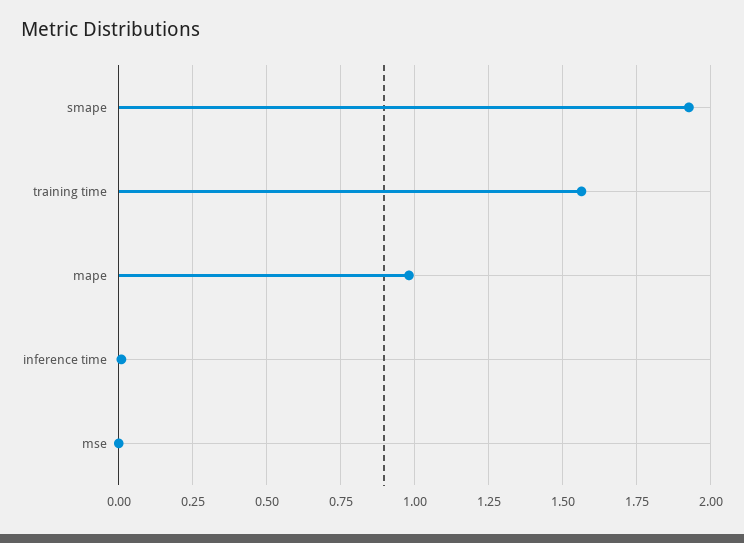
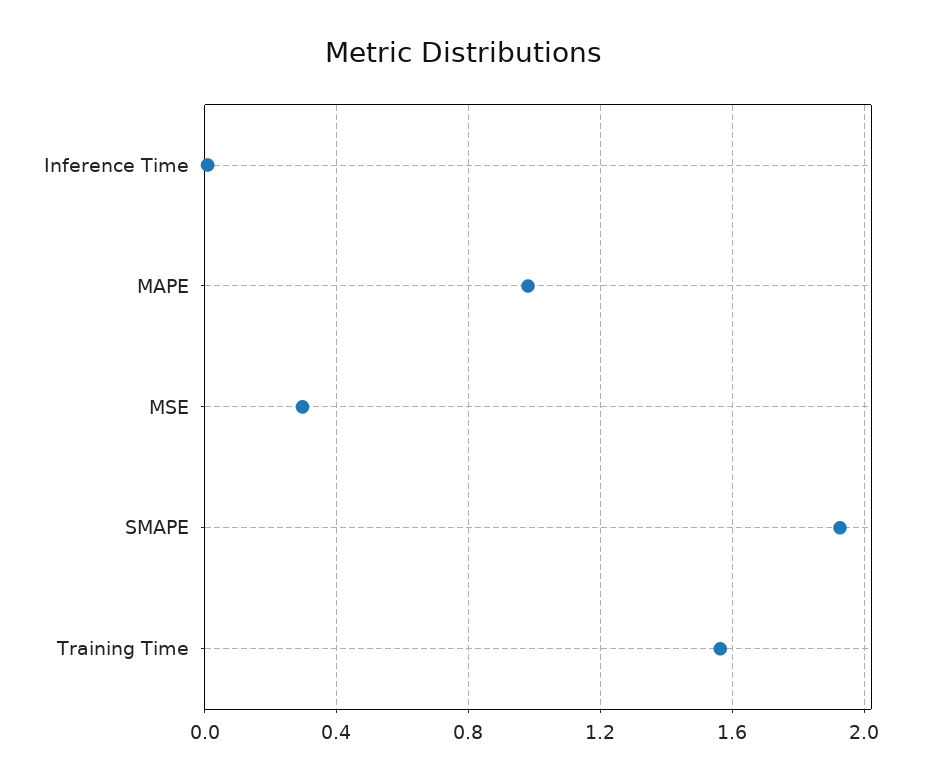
mse: 0 -> 0.3

